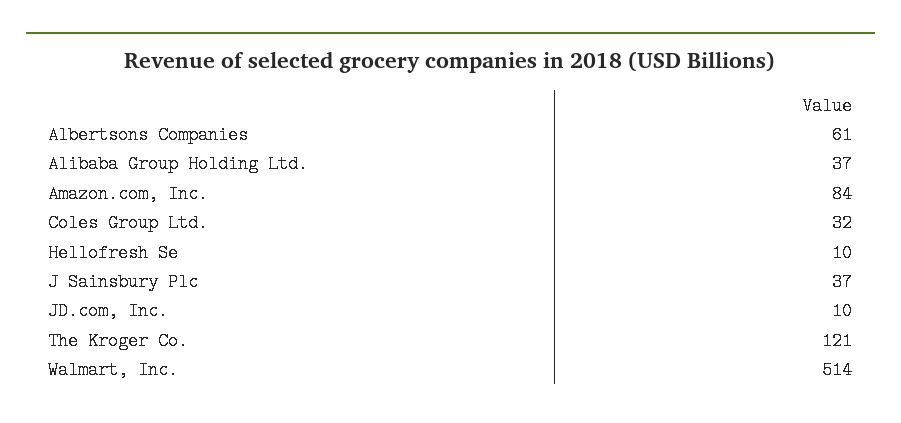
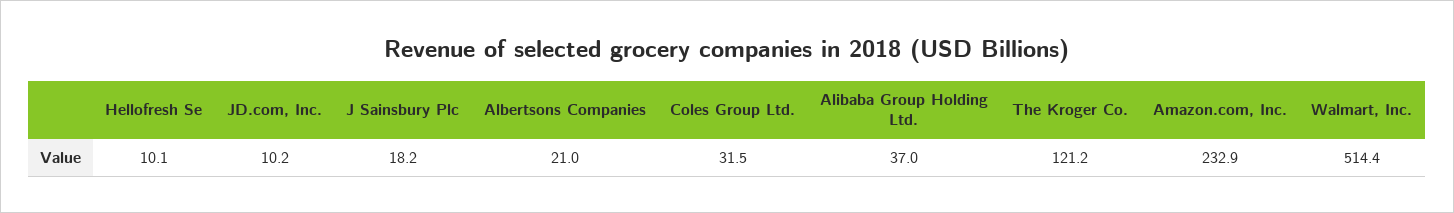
Albertsons Companies: 61 -> 21
Amazon.com, Inc.: 84 -> 232.9
J Sainsbury Plc: 37 -> 18.2

